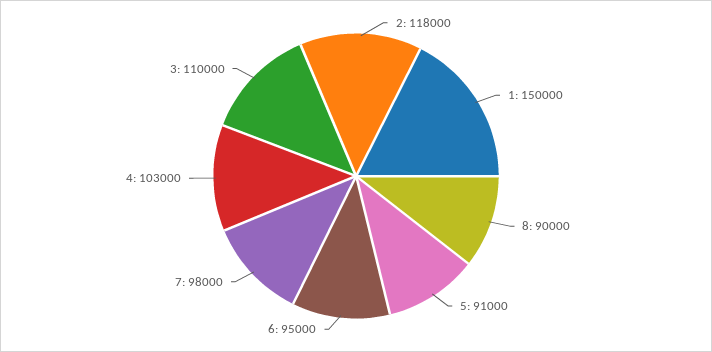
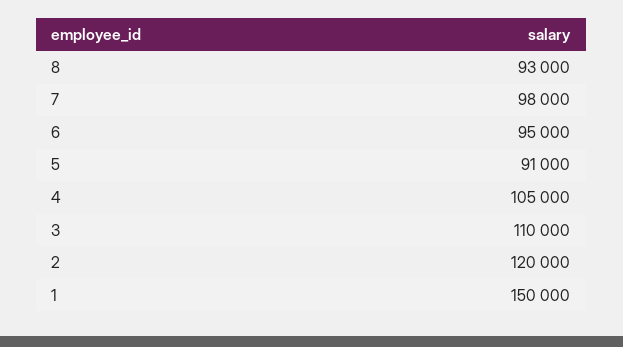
2: 118000 -> 120000
8: 90000 -> 93000
4: 103000 -> 105000

